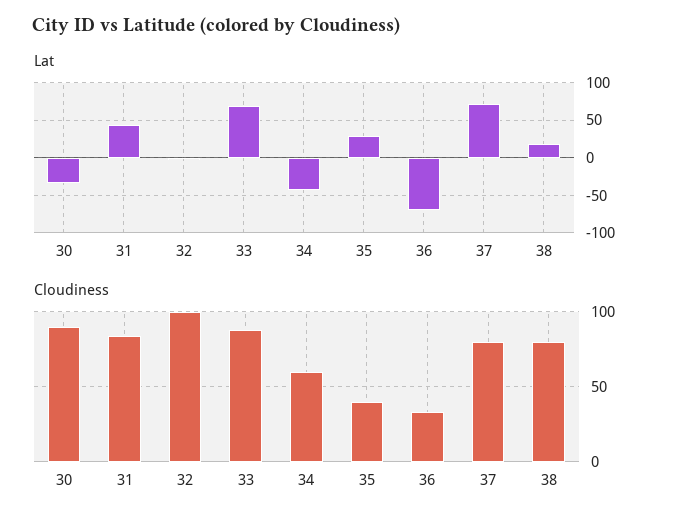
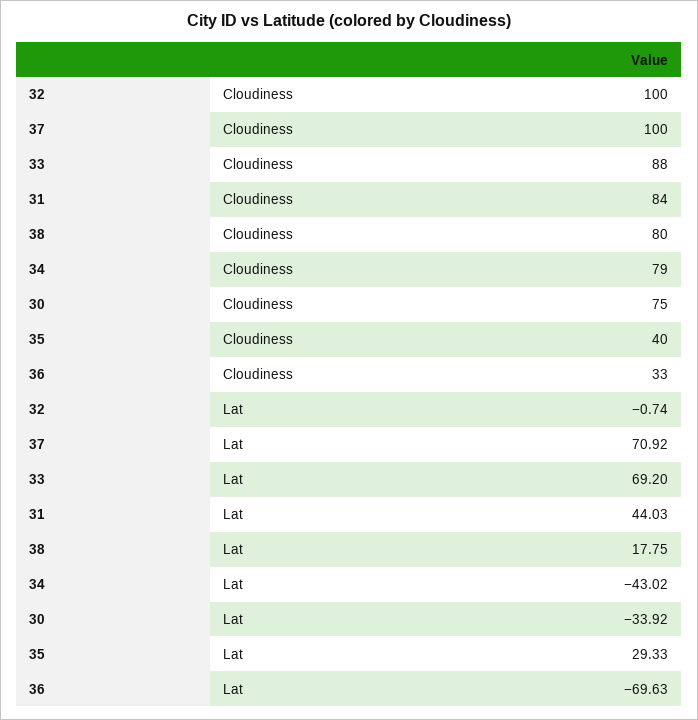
Cloudiness, 30: 90 -> 75
Cloudiness, 34: 60 -> 79
Cloudiness, 37: 80 -> 100

